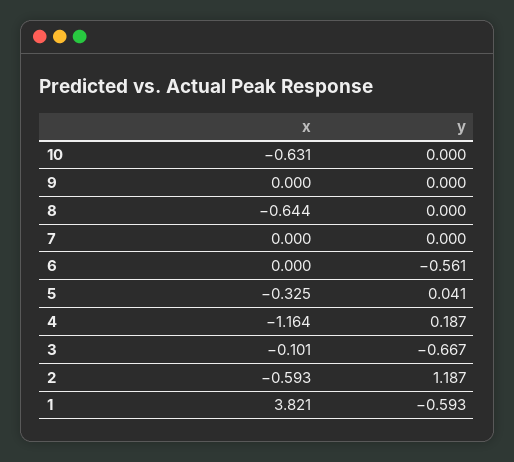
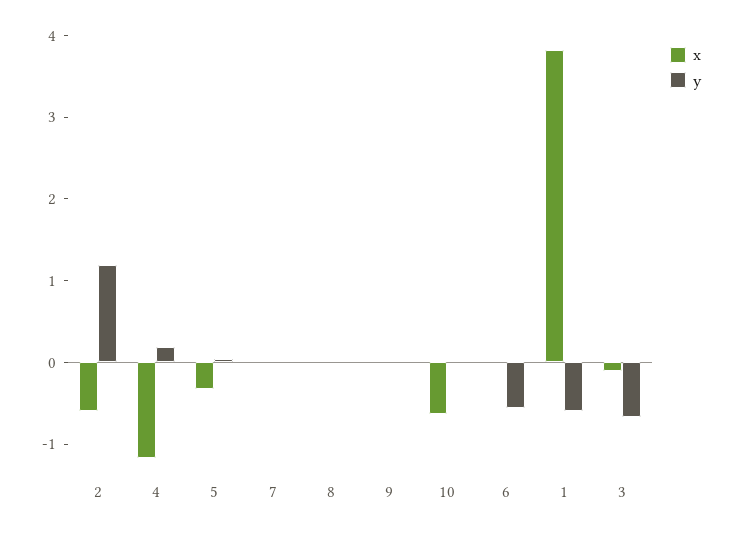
x, 8: -0.644 -> 0

